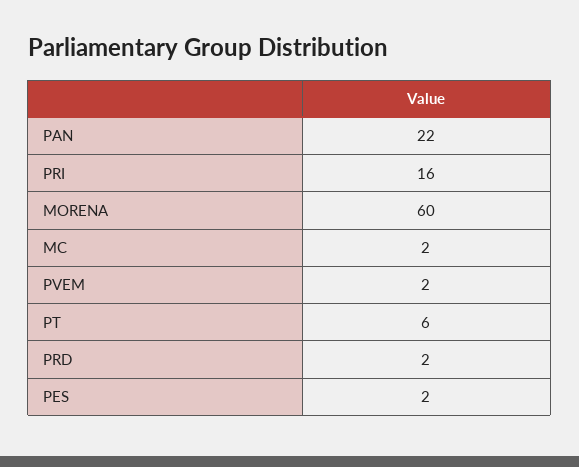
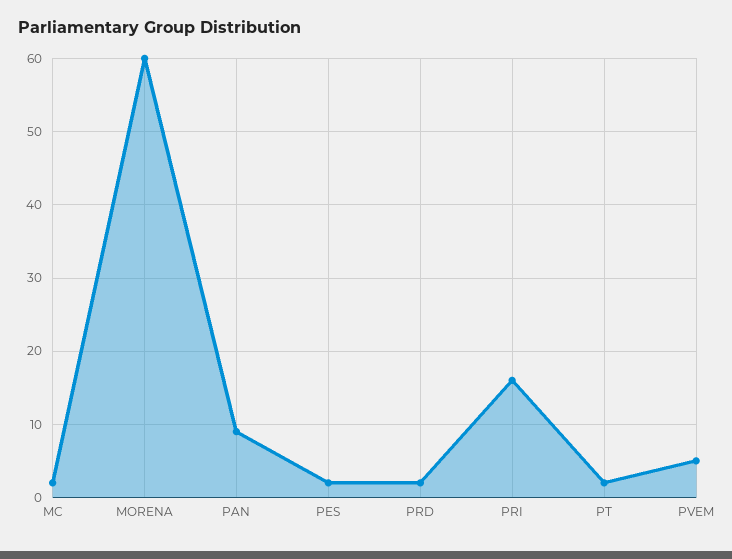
PAN: 22 -> 9
PVEM: 2 -> 5
PT: 6 -> 2

